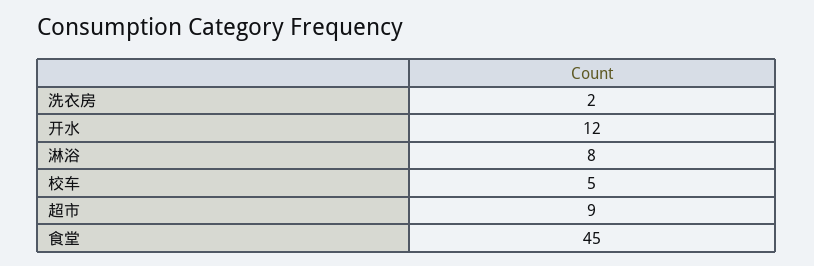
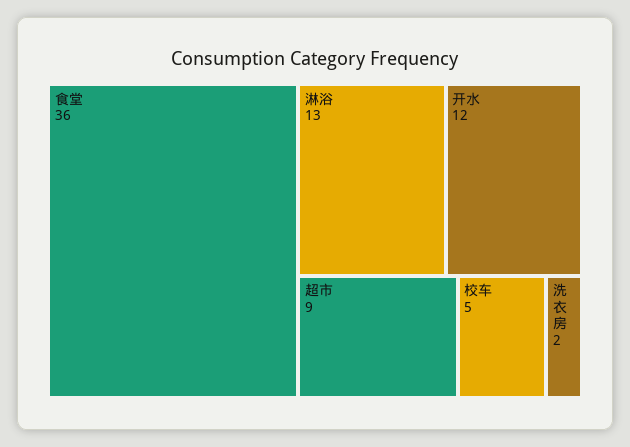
淋浴: 8 -> 13
食堂: 45 -> 36

